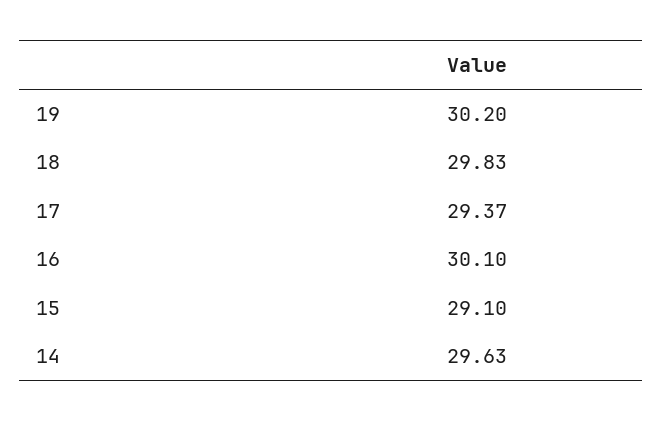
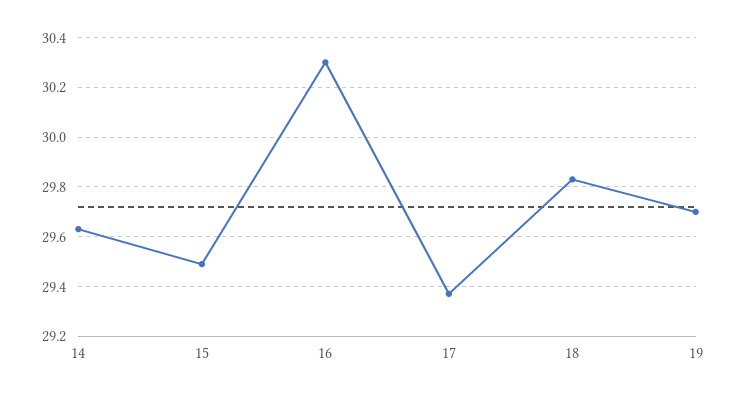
19: 30.2 -> 29.7
16: 30.1 -> 30.3
15: 29.1 -> 29.5

